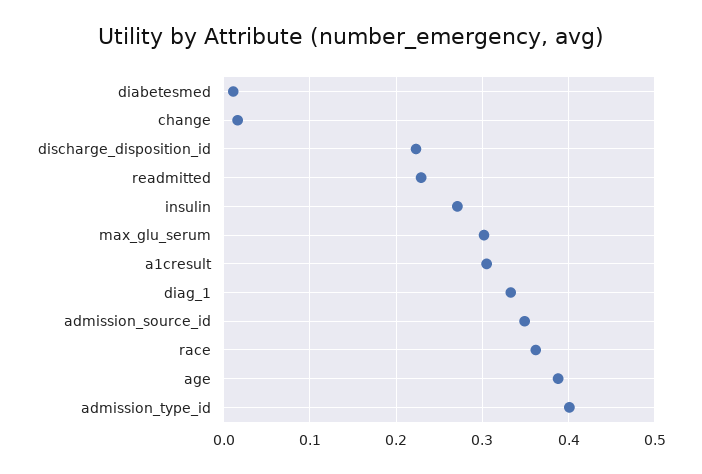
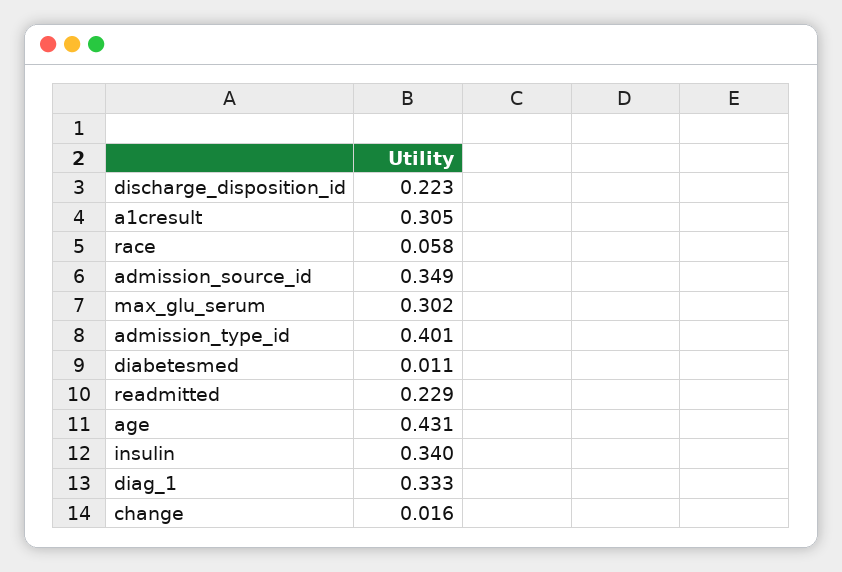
insulin: 0.27 -> 0.34
race: 0.36 -> 0.058
age: 0.39 -> 0.431

